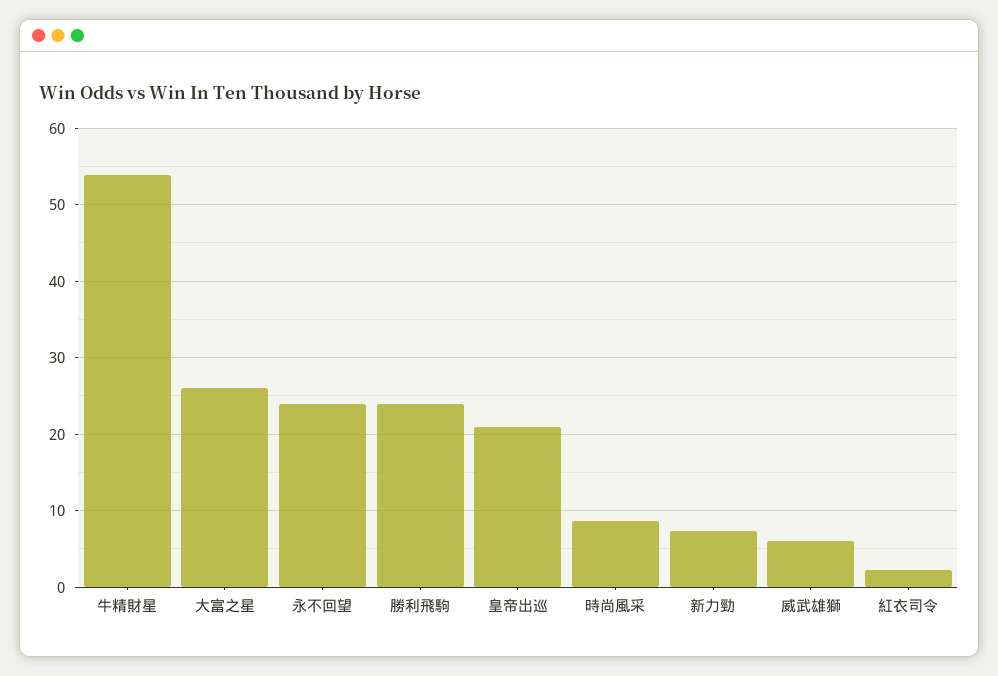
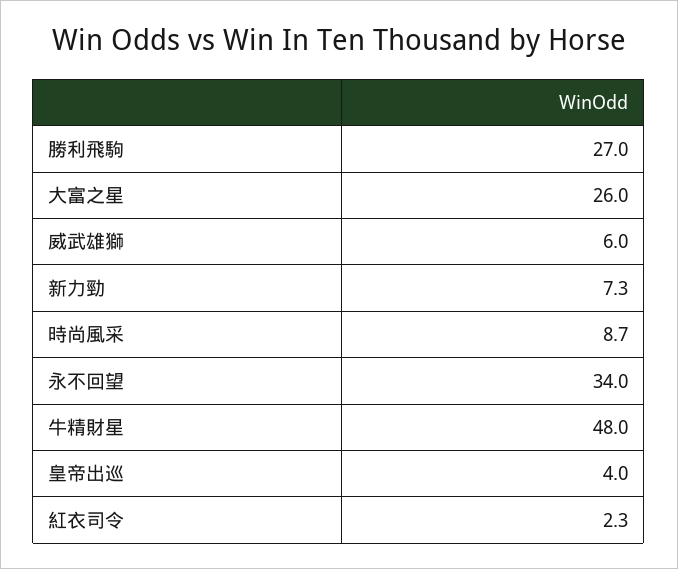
牛精財星: 54 -> 48
永不回望: 24 -> 34
勝利飛駒: 24 -> 27
皇帝出巡: 21 -> 4

